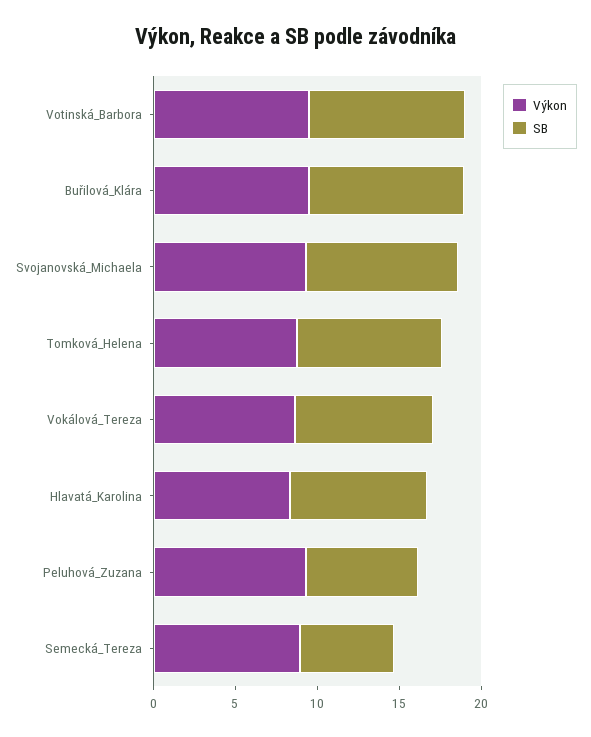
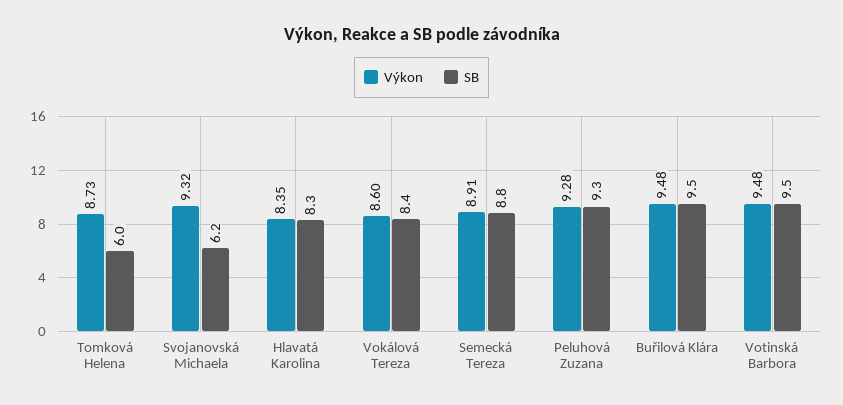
SB, Svojanovská_Michaela: 9 -> 6.2
SB, Tomková_Helena: 9 -> 6
SB, Peluhová_Zuzana: 7 -> 9.3
SB, Semecká_Tereza: 6 -> 8.8

